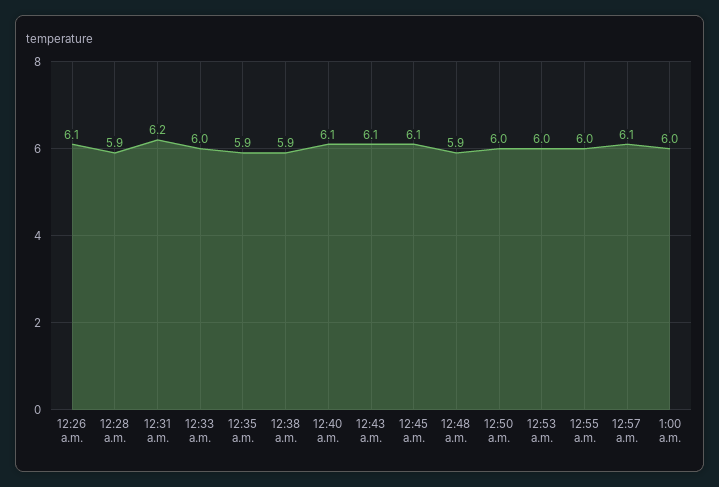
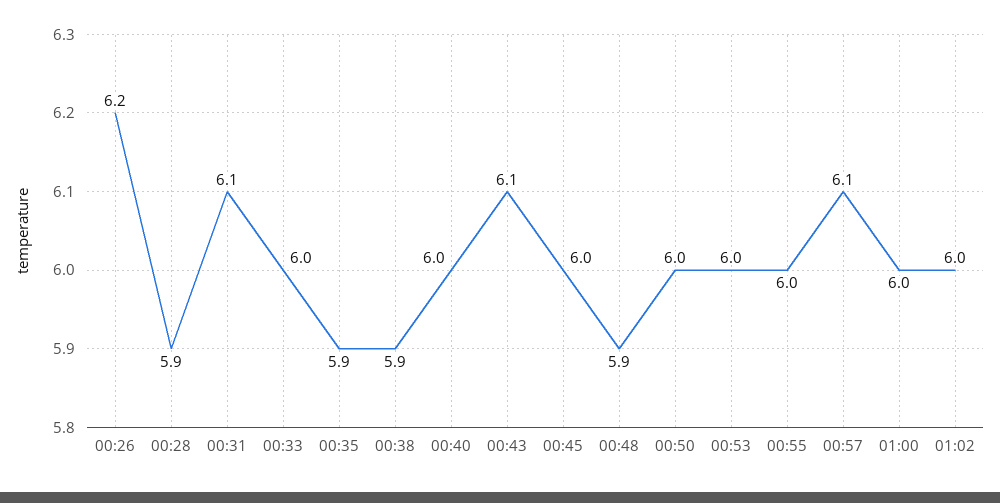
12:26 a.m.: 6.1 -> 6.2
12:31 a.m.: 6.2 -> 6.1
12:40 a.m.: 6.1 -> 6
12:45 a.m.: 6.1 -> 6
01:02: none -> 6

